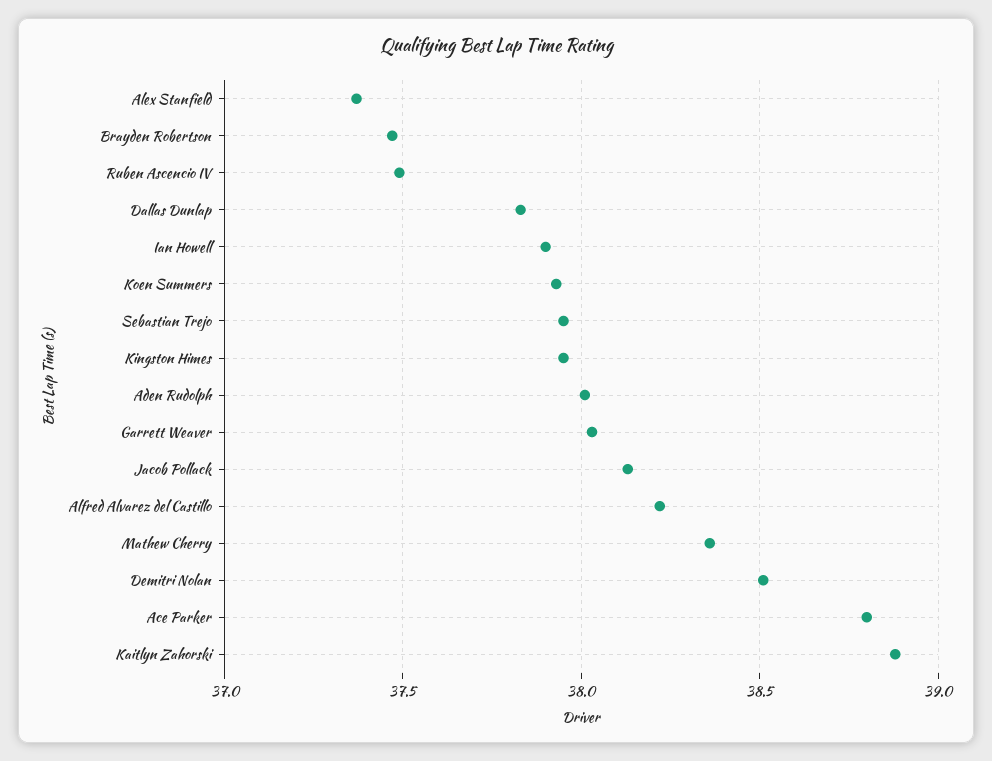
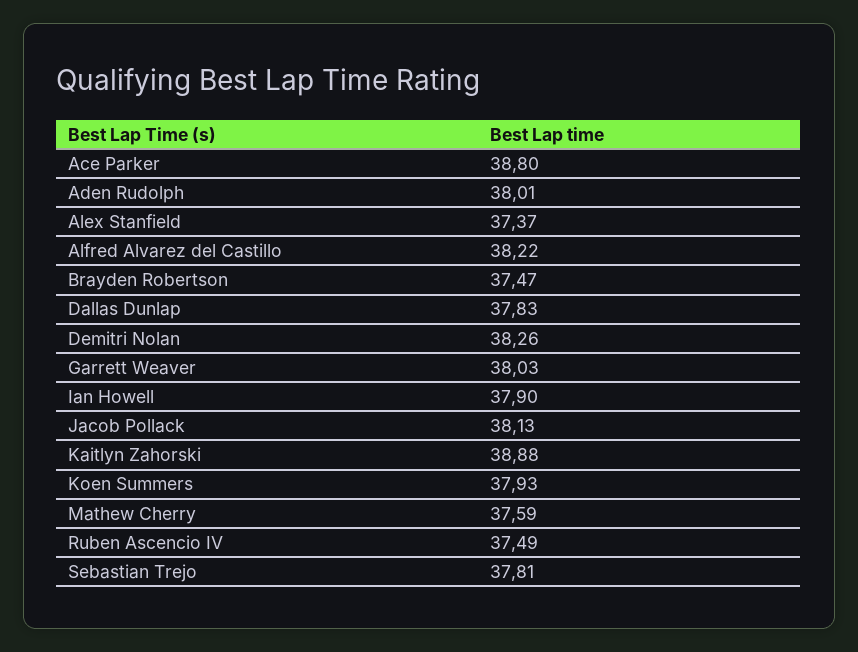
Sebastian Trejo: 37.95 -> 37.81
Kingston Himes: 37.95 -> none
Mathew Cherry: 38.35 -> 37.59
Demitri Nolan: 38.5 -> 38.26

